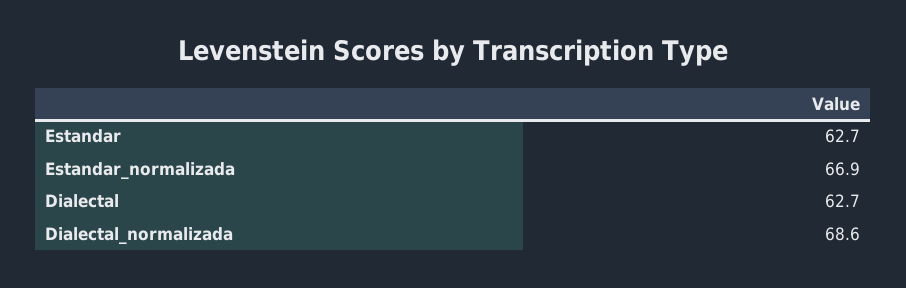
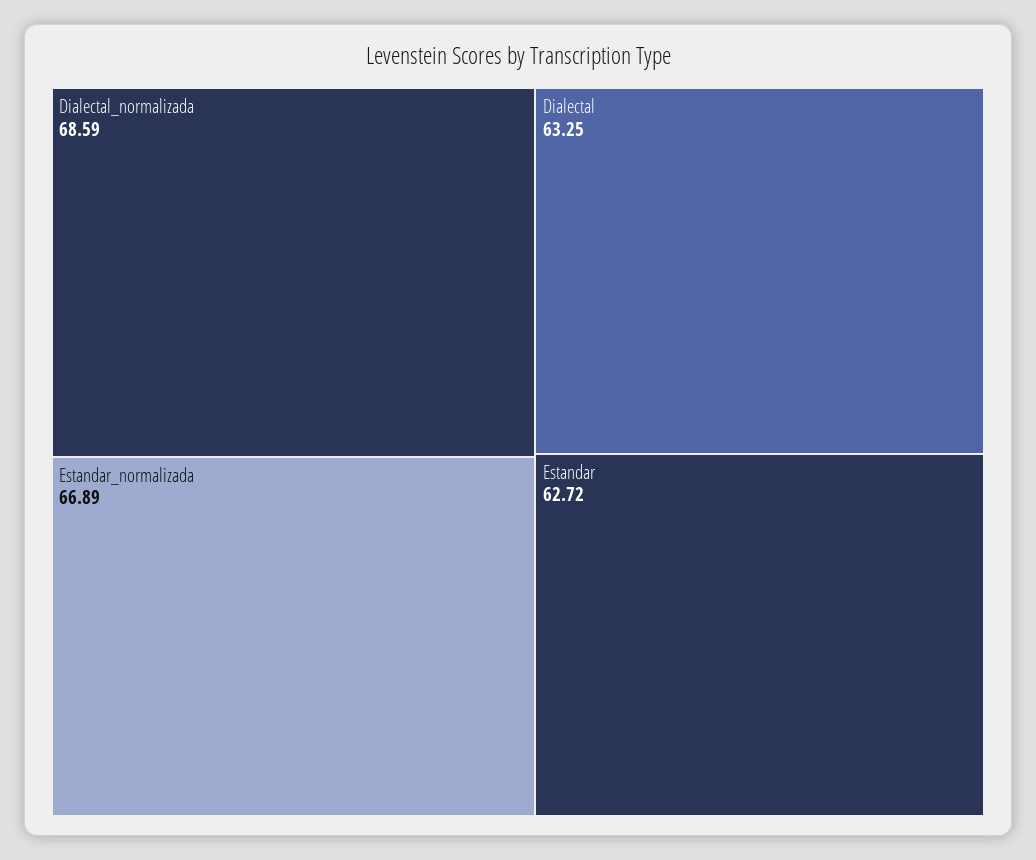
Dialectal: 62.7 -> 63.25

